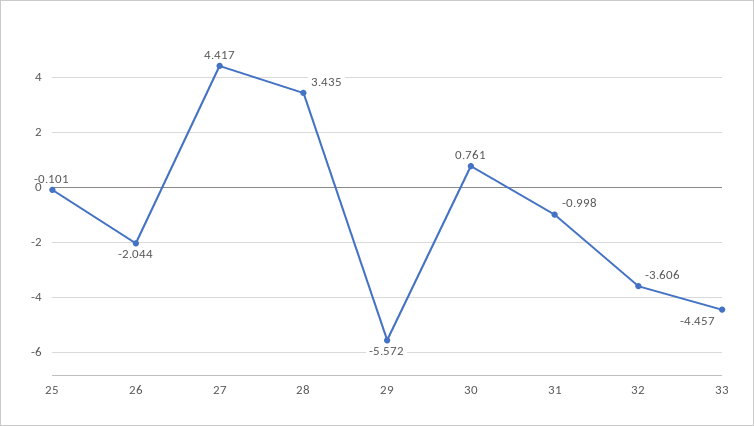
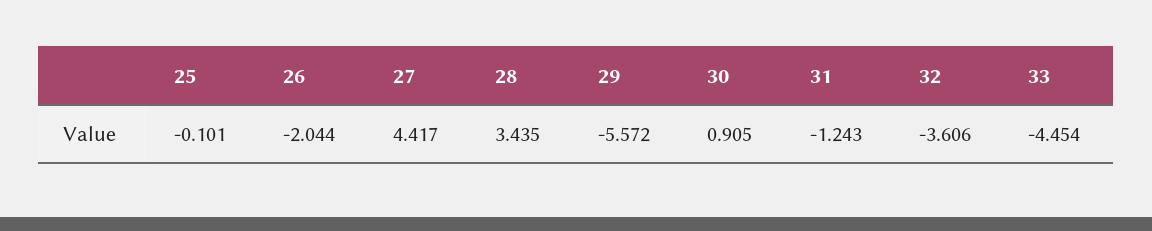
30: 0.761 -> 0.905
31: -0.998 -> -1.243
33: -4.457 -> -4.454

